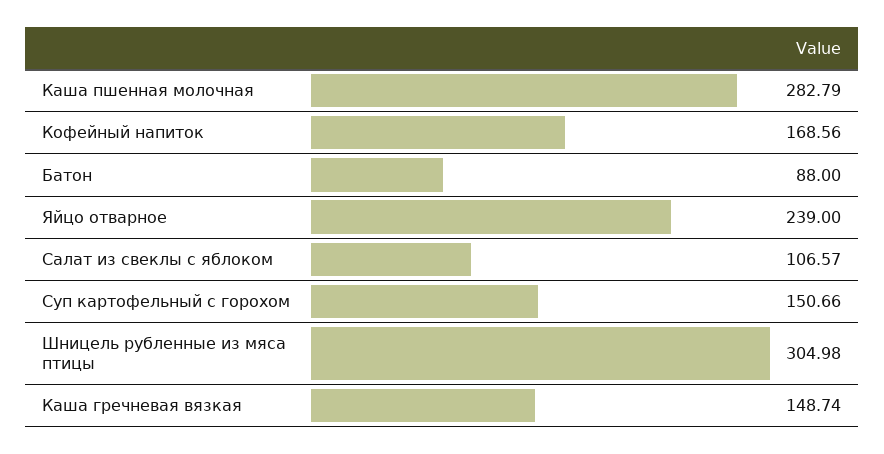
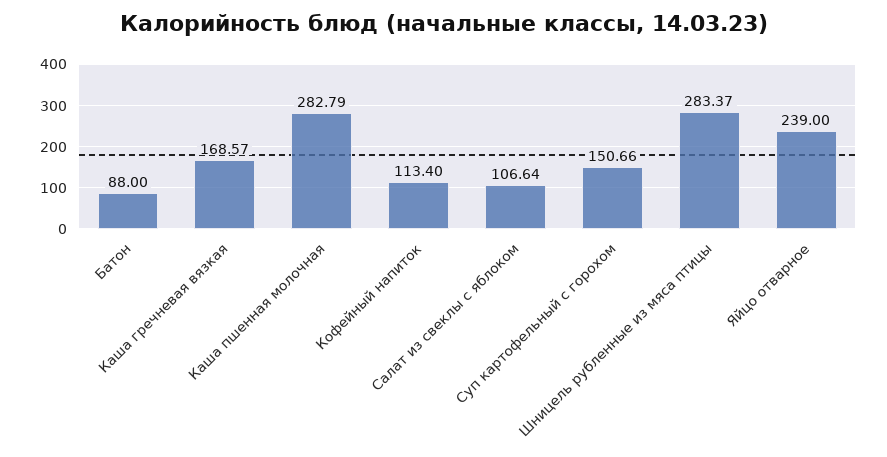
Кофейный напиток: 168.56 -> 113.4
Салат из свеклы с яблоком: 106.57 -> 106.64
Шницель рубленные из мяса птицы: 304.98 -> 283.37
Каша гречневая вязкая: 148.74 -> 168.57

